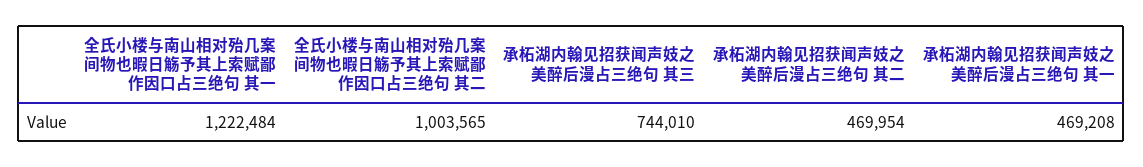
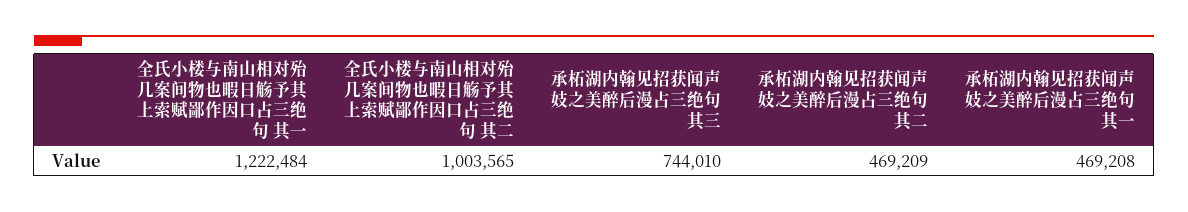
承柘湖内翰见招获闻声妓之美醉后漫占三绝句 其二: 469954 -> 469209

